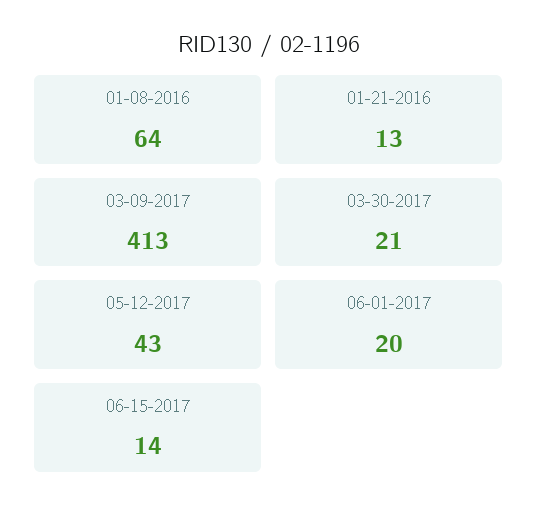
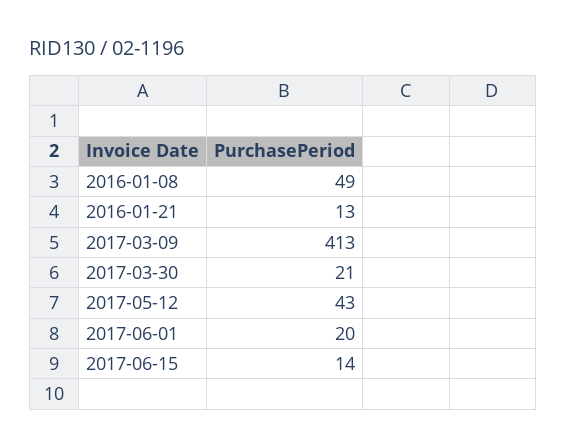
01-08-2016: 64 -> 49

